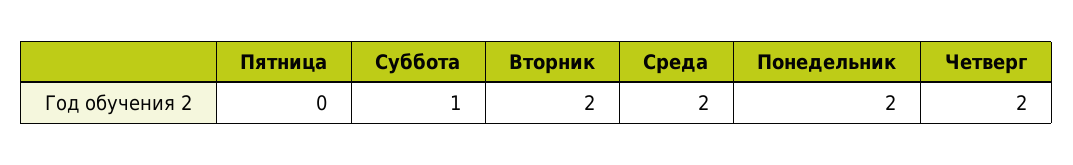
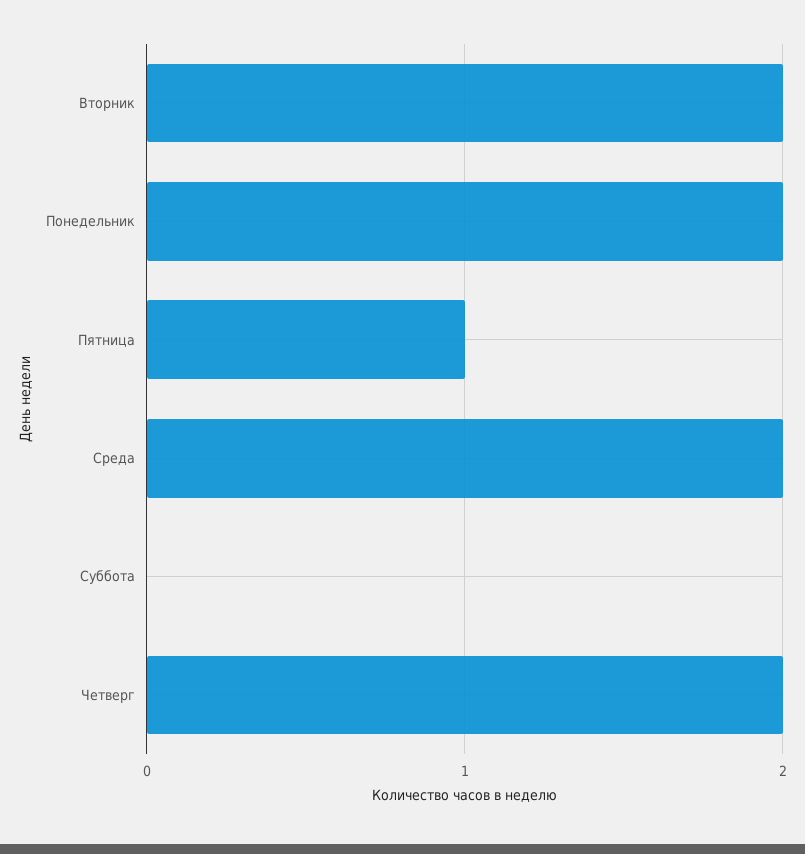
Пятница: 0 -> 1
Суббота: 1 -> 0

